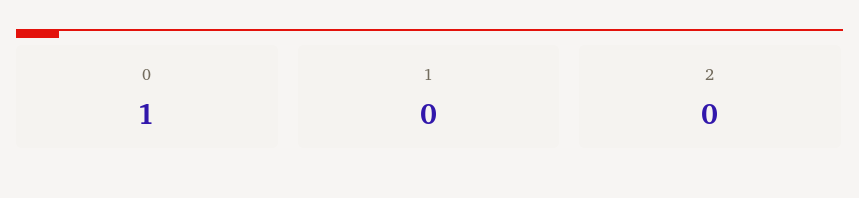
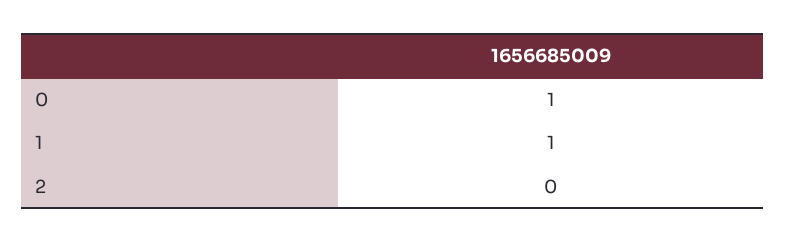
1: 0 -> 1

